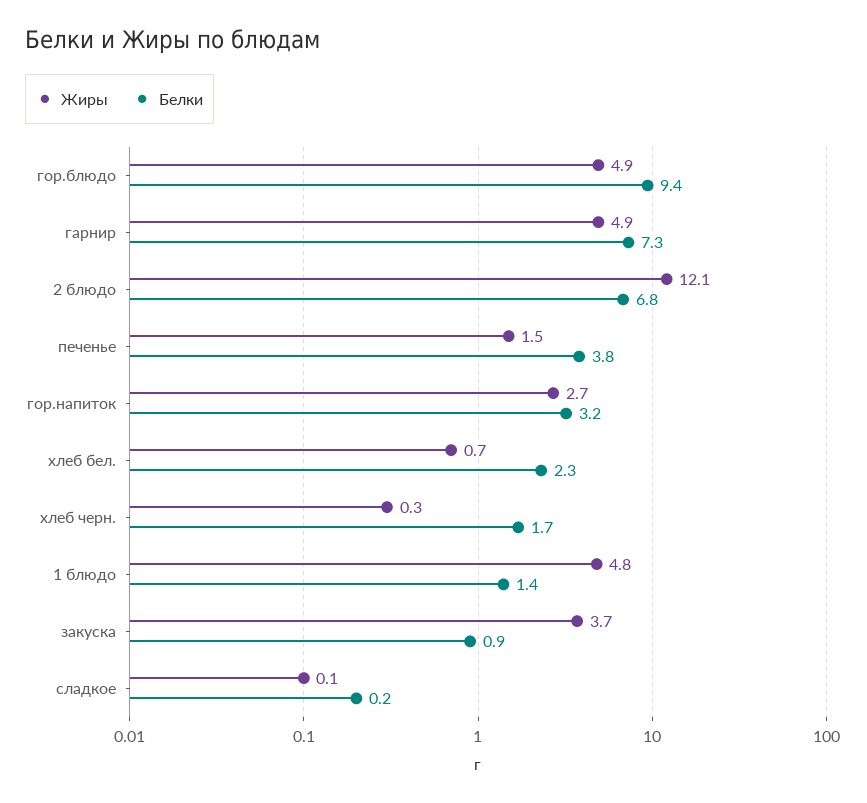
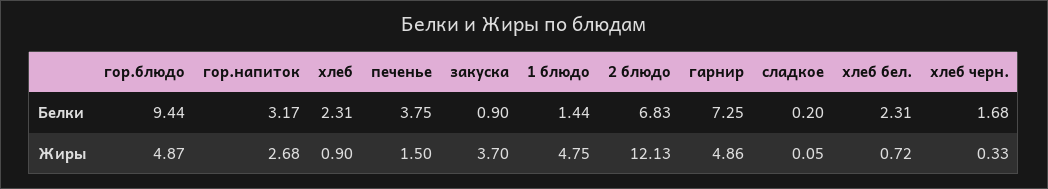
Белки, хлеб: none -> 2.31
Жиры, хлеб: none -> 0.9

